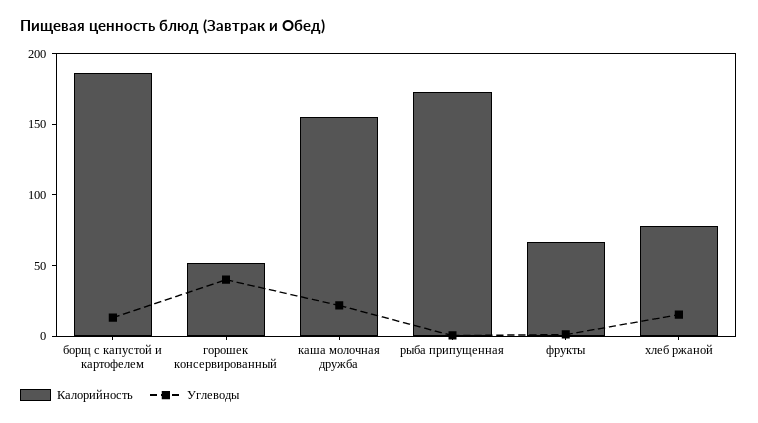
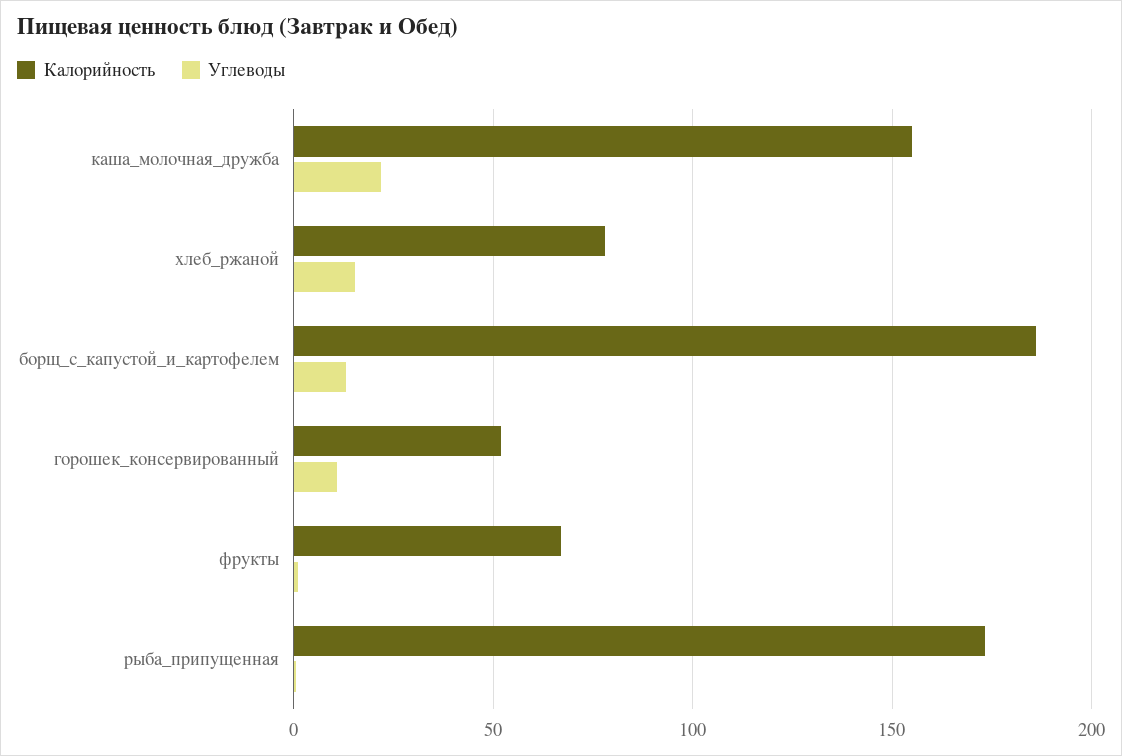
Углеводы, горошек консервированный: 40 -> 10

